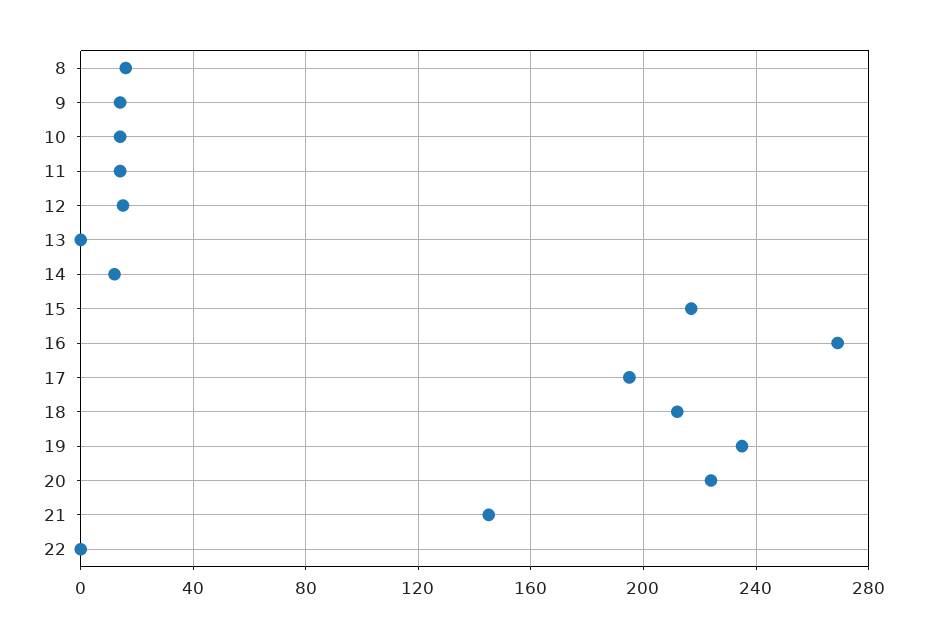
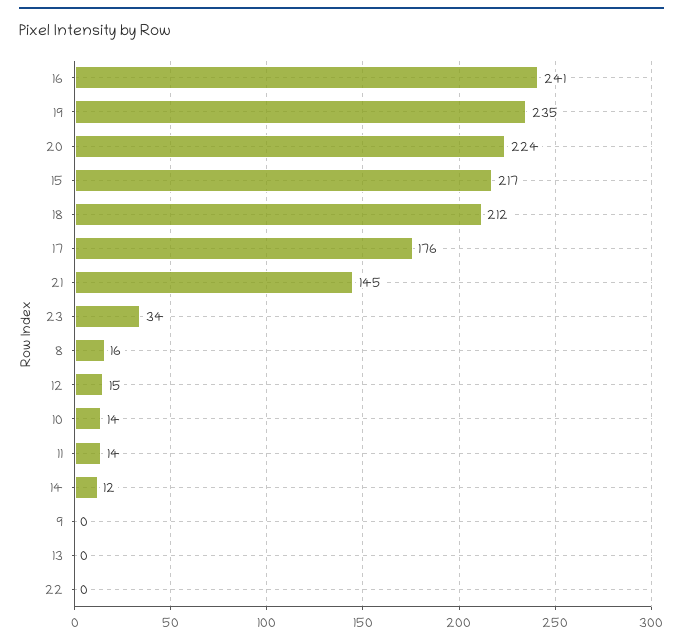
9: 15 -> 0
16: 270 -> 241
17: 195 -> 176
23: none -> 34

